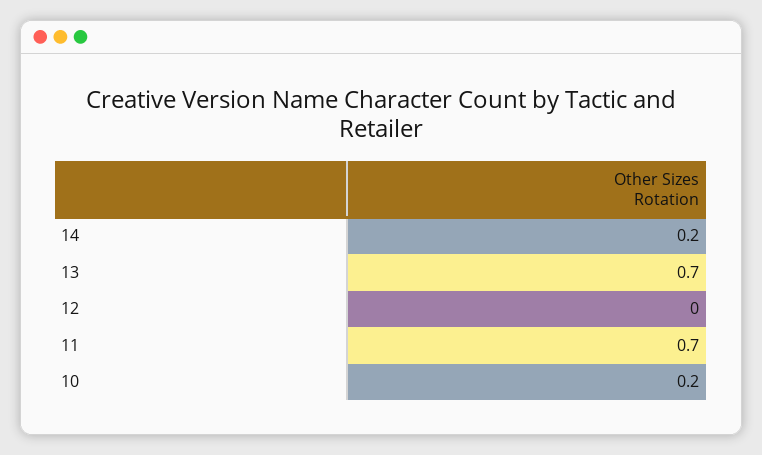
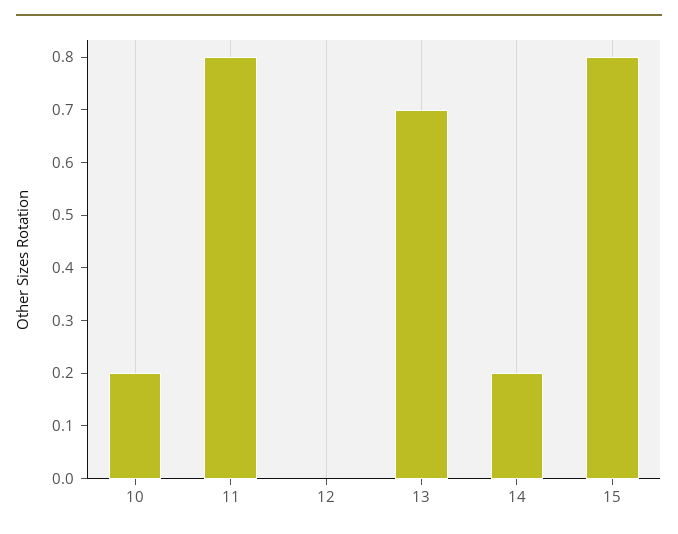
11: 0.7 -> 0.8
15: none -> 0.8

